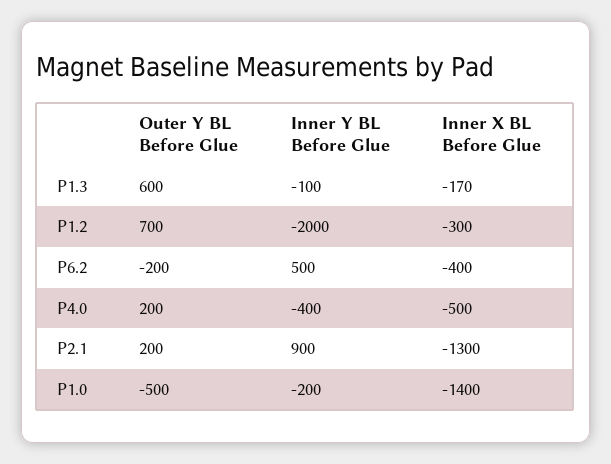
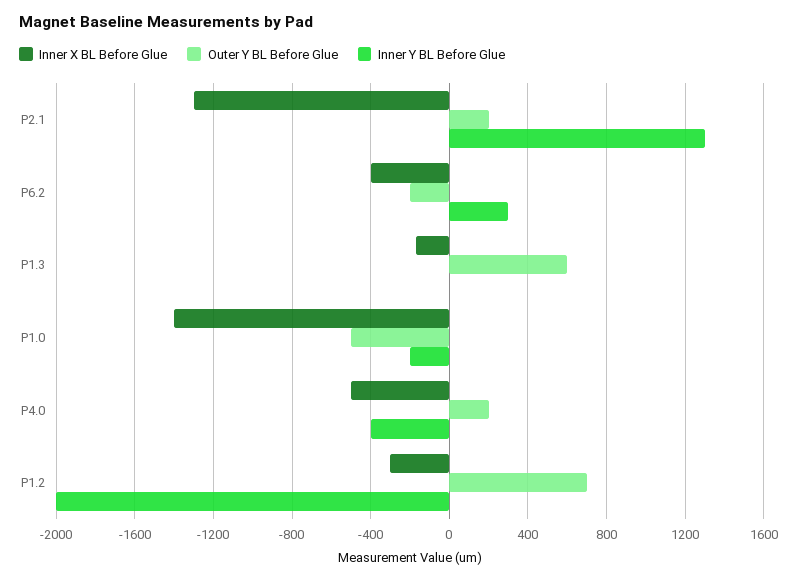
Inner Y BL Before Glue, P1.3: -100 -> 0
Inner Y BL Before Glue, P6.2: 500 -> 300
Inner Y BL Before Glue, P2.1: 900 -> 1300

